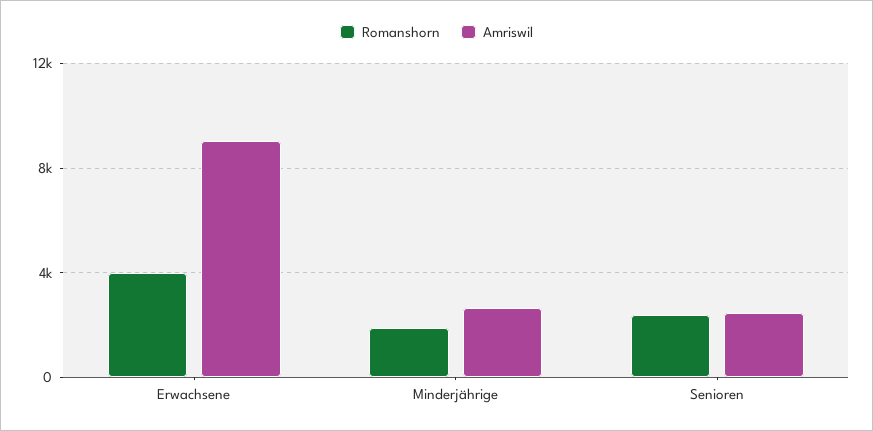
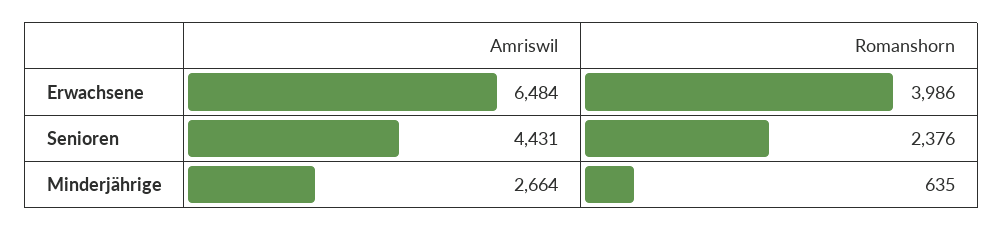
Amriswil, Erwachsene: 9000 -> 6484
Romanshorn, Minderjährige: 2000 -> 635
Amriswil, Senioren: 2500 -> 4431

